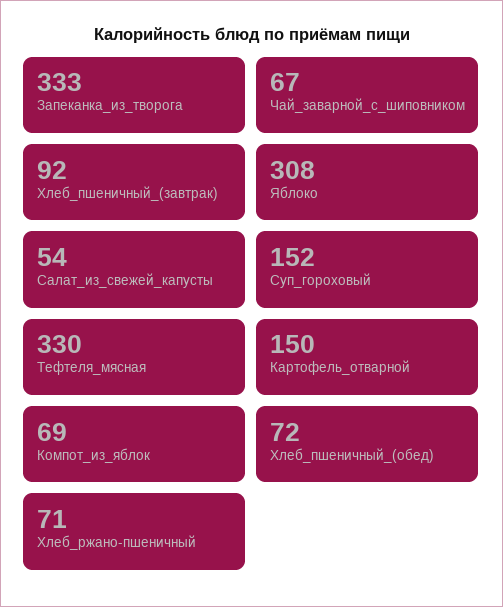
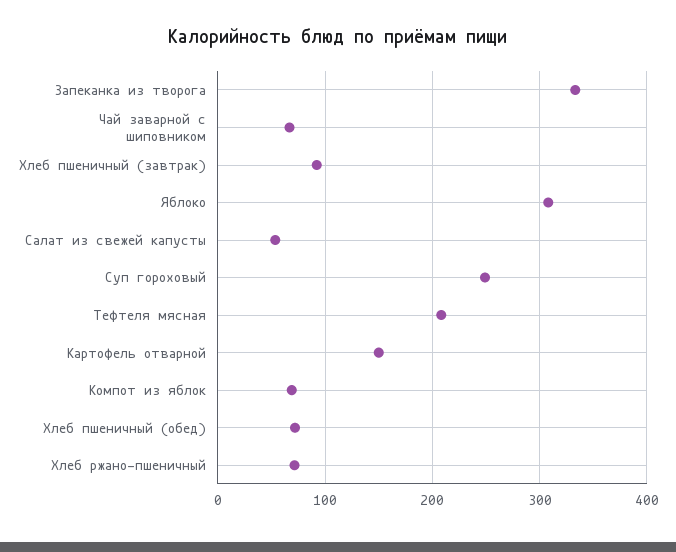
Суп_гороховый: 152 -> 250
Тефтеля_мясная: 330 -> 210

